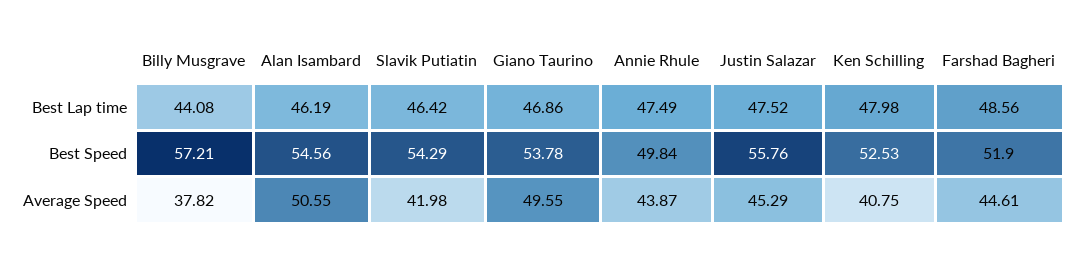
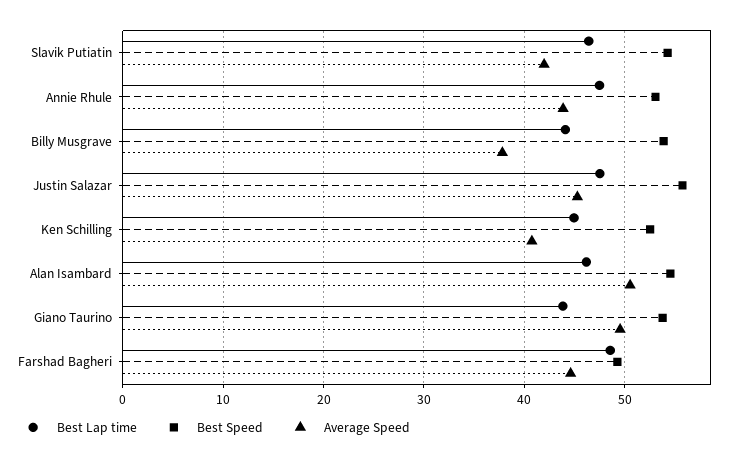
Best Lap time, Giano Taurino: 46.86 -> 44
Best Lap time, Ken Schilling: 47.98 -> 45
Best Speed, Billy Musgrave: 57.21 -> 54
Best Speed, Annie Rhule: 49.84 -> 53
Best Speed, Farshad Bagheri: 51.9 -> 49

